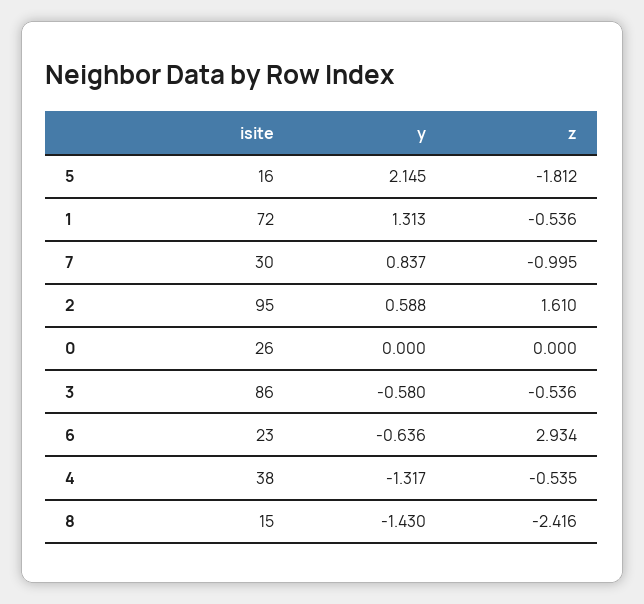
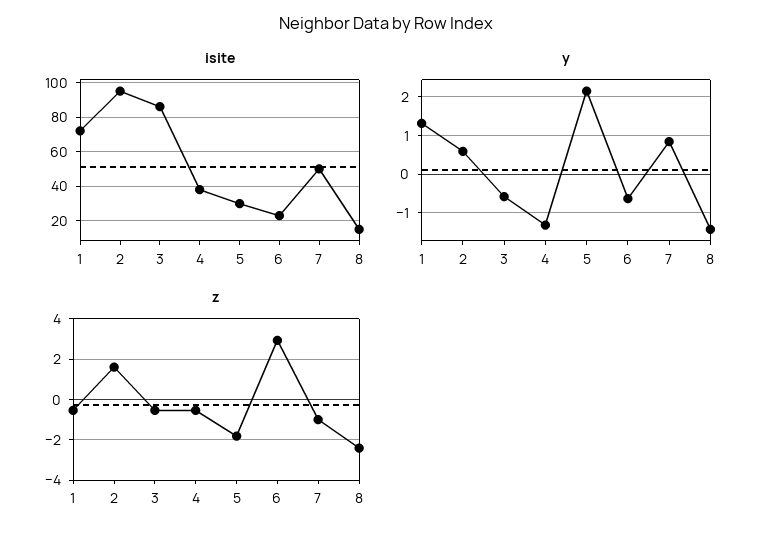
isite, 5: 16 -> 30
isite, 7: 30 -> 50
isite, 0: 26 -> none
y, 0: 0 -> none
z, 0: 0 -> none

